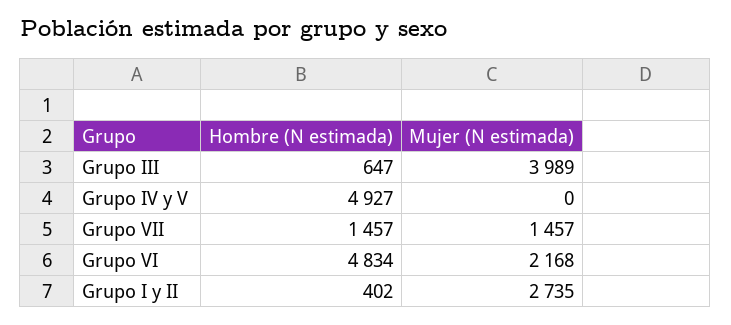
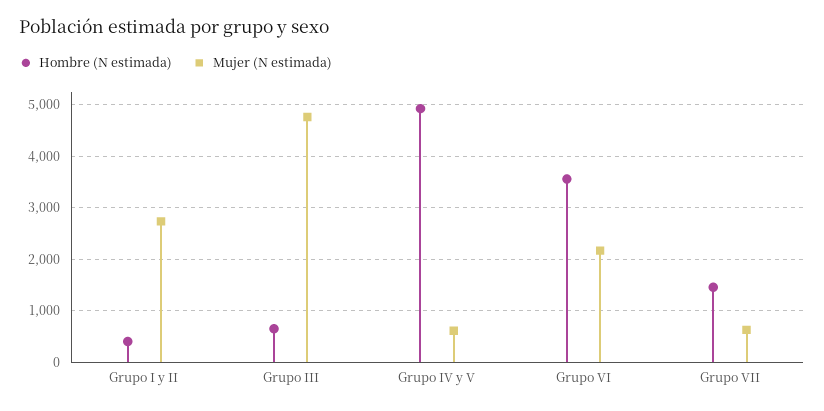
Mujer (N estimada), Grupo III: 3989 -> 4800
Mujer (N estimada), Grupo IV y V: 0 -> 600
Mujer (N estimada), Grupo VII: 1457 -> 600
Hombre (N estimada), Grupo VI: 4834 -> 3600

